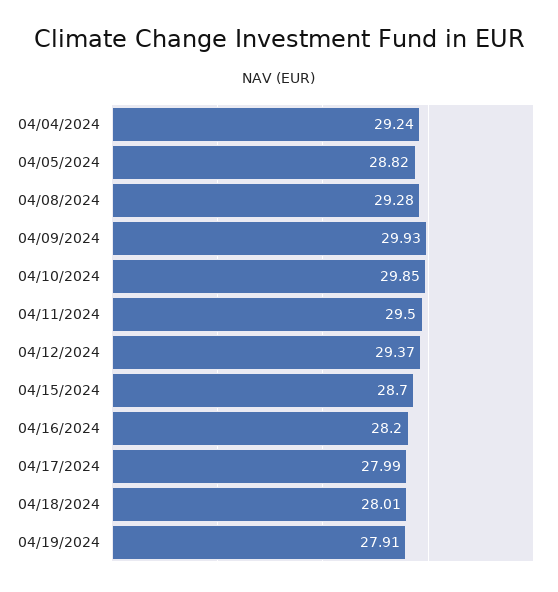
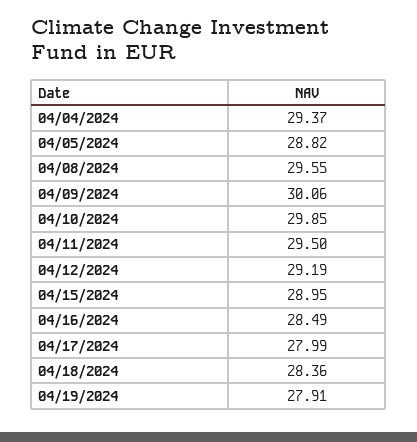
04/04/2024: 29.24 -> 29.37
04/08/2024: 29.28 -> 29.55
04/09/2024: 29.93 -> 30.06
04/12/2024: 29.37 -> 29.19
04/15/2024: 28.7 -> 28.95
04/16/2024: 28.2 -> 28.49
04/18/2024: 28.01 -> 28.36

